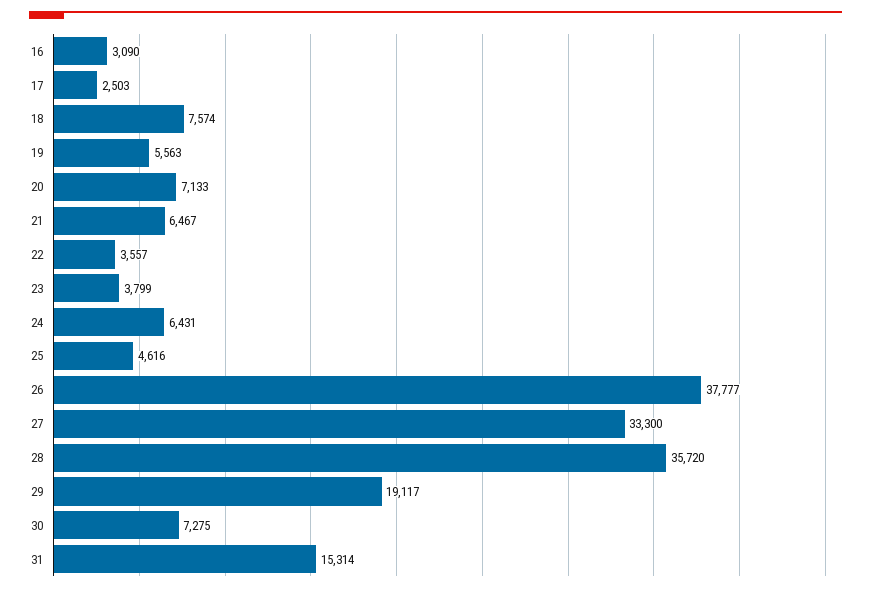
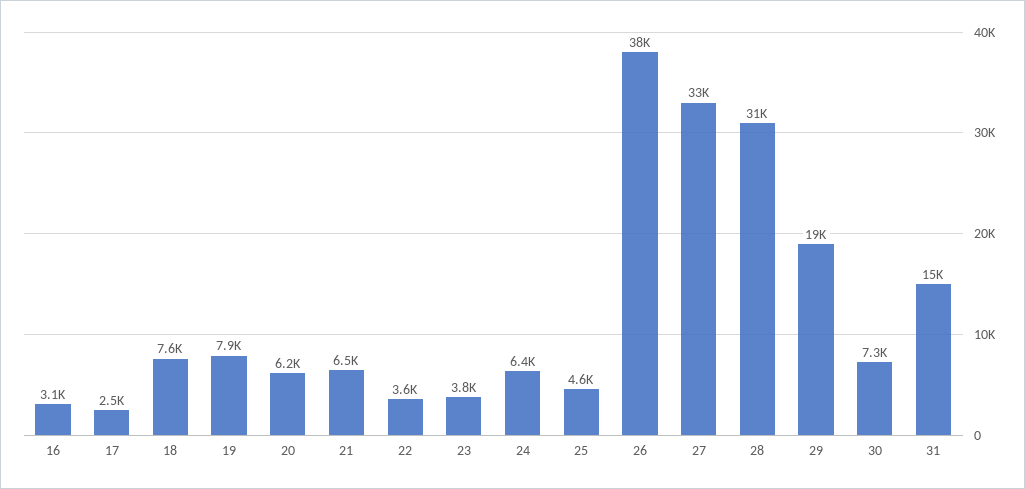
19: 5563 -> 7900
20: 7133 -> 6200
28: 35720 -> 31000

